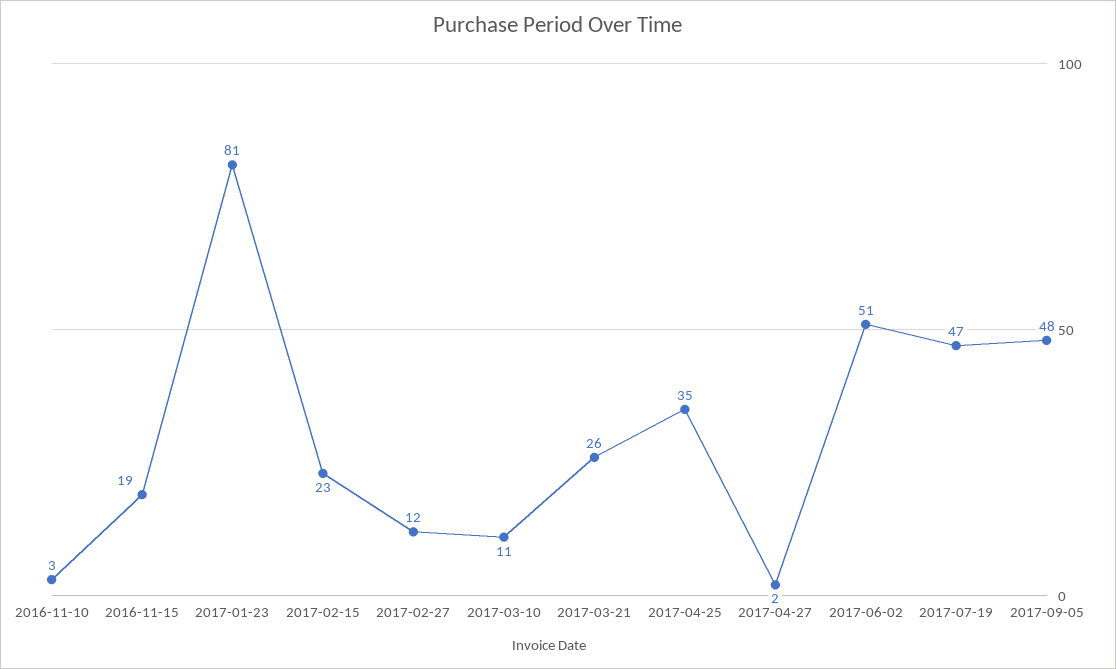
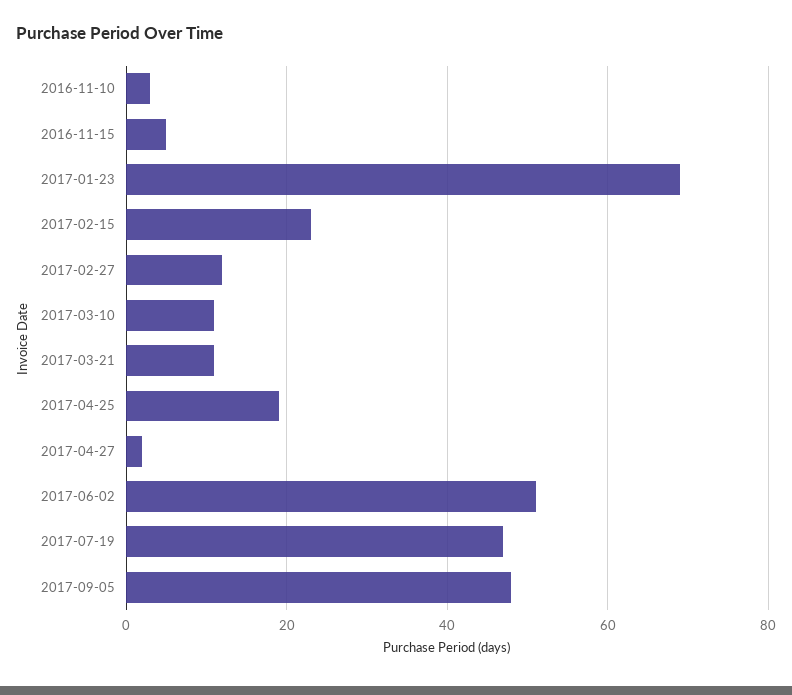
2016-11-15: 19 -> 5
2017-01-23: 81 -> 70
2017-03-21: 26 -> 10
2017-04-25: 35 -> 20

